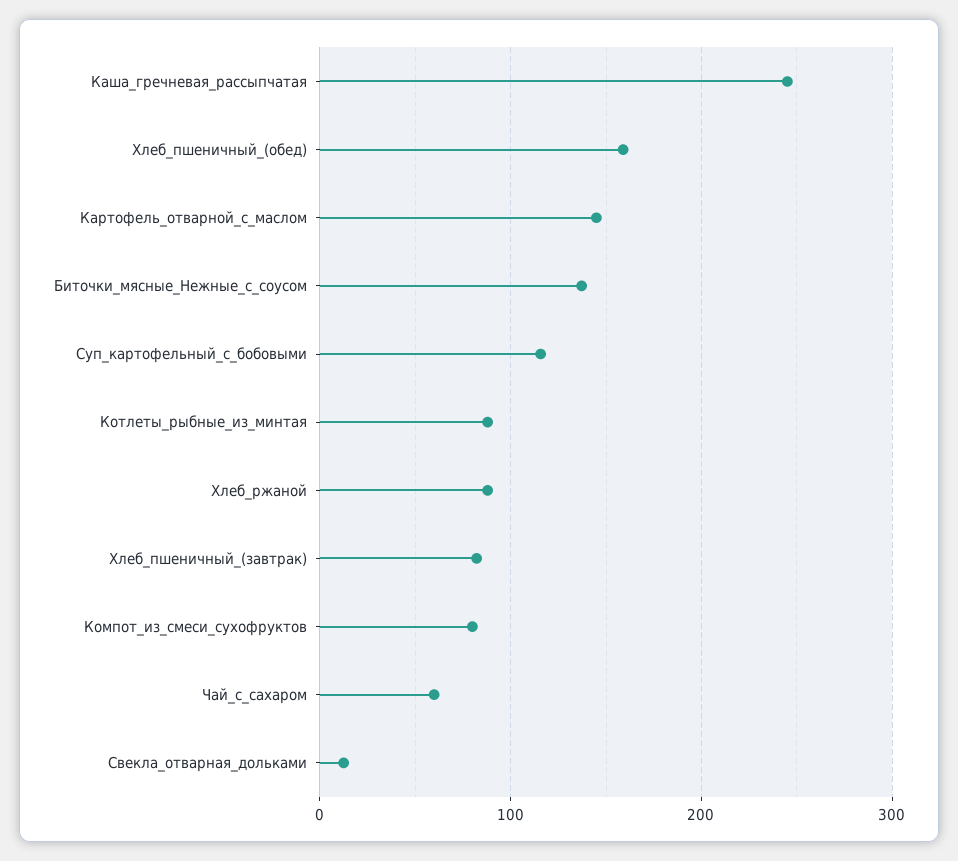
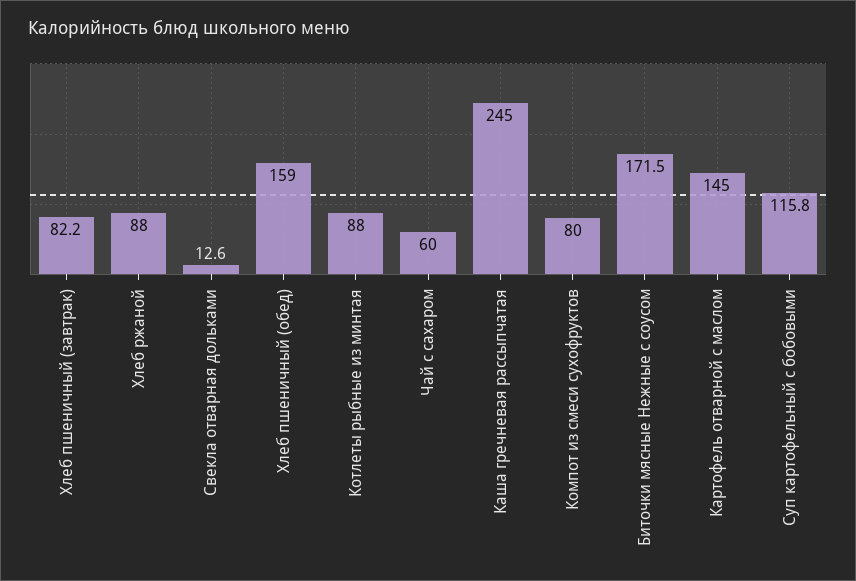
Биточки_мясные_Нежные_с_соусом: 140 -> 171.5

